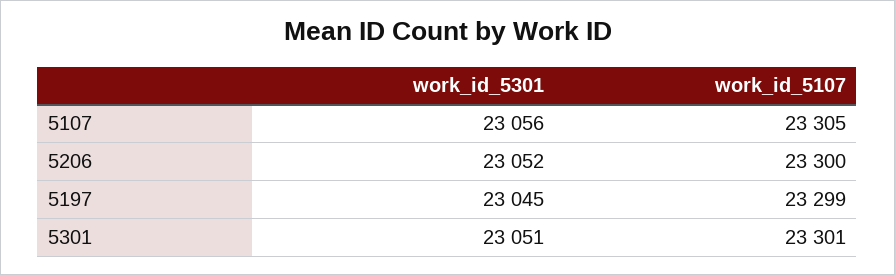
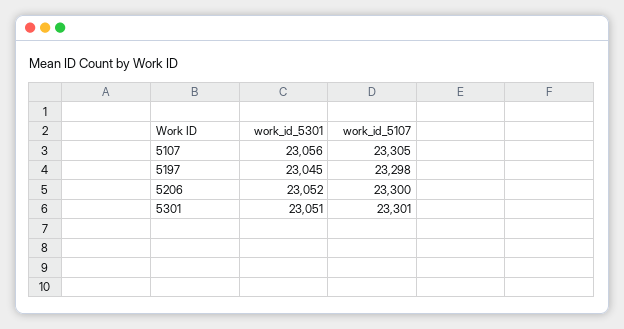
work_id_5107, 5197: 23299 -> 23298

